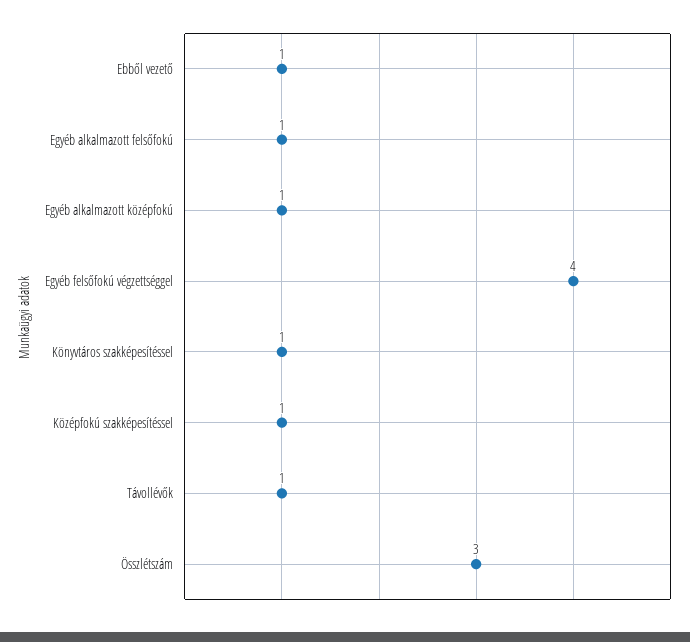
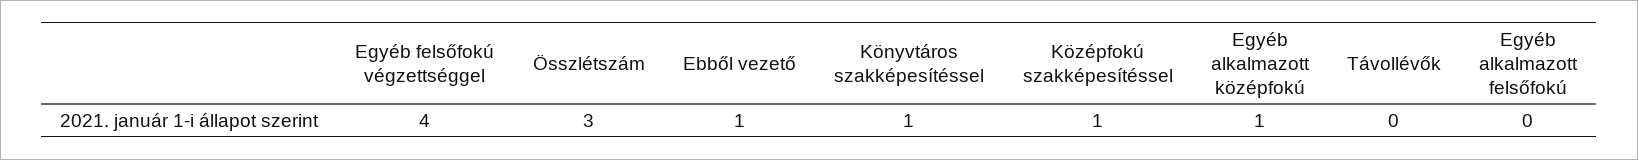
Egyéb alkalmazott felsőfokú: 1 -> 0
Távollévők: 1 -> 0

